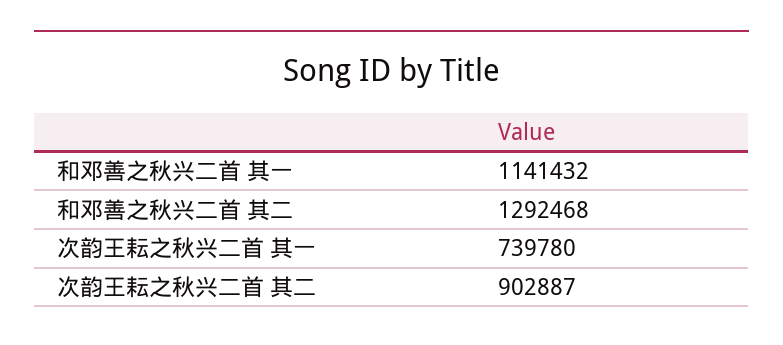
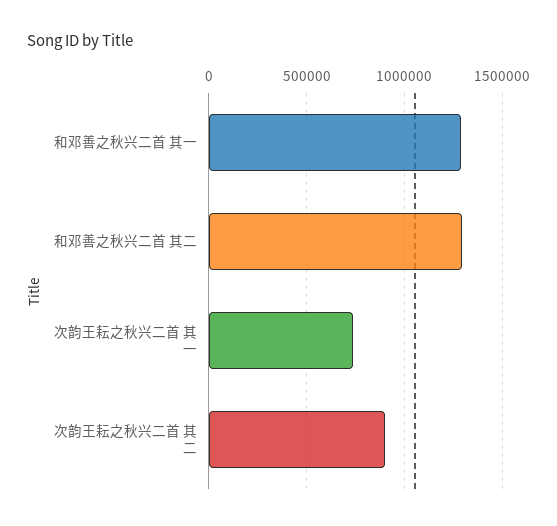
和邓善之秋兴二首 其一: 1141432 -> 1300000

